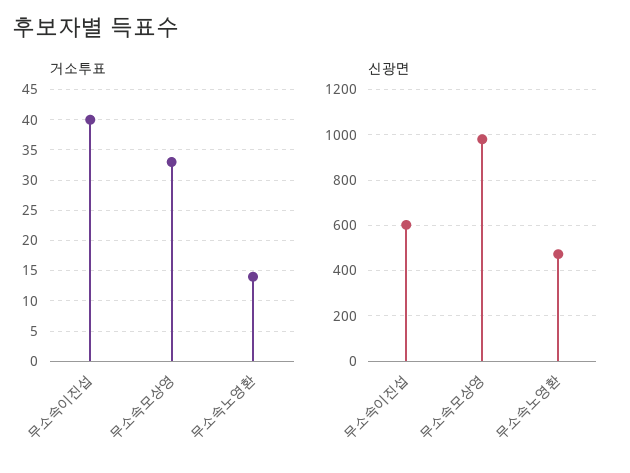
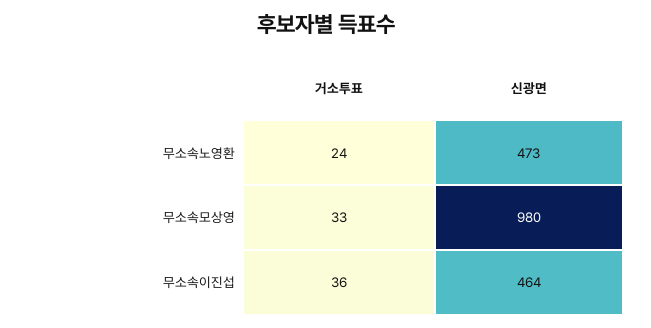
거소투표, 무소속이진섭: 40 -> 36
거소투표, 무소속노영환: 14 -> 24
신광면, 무소속이진섭: 600 -> 464

